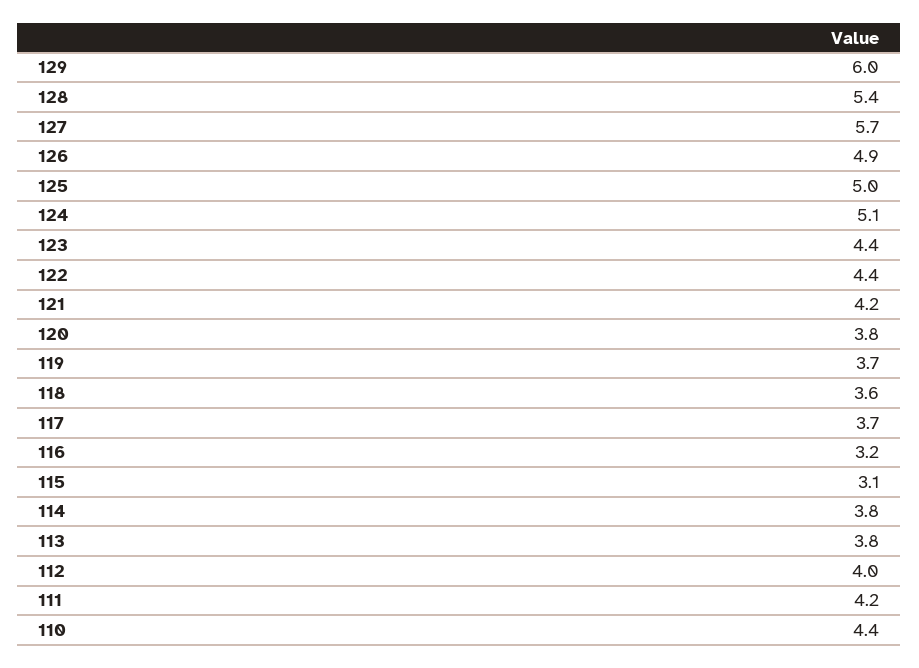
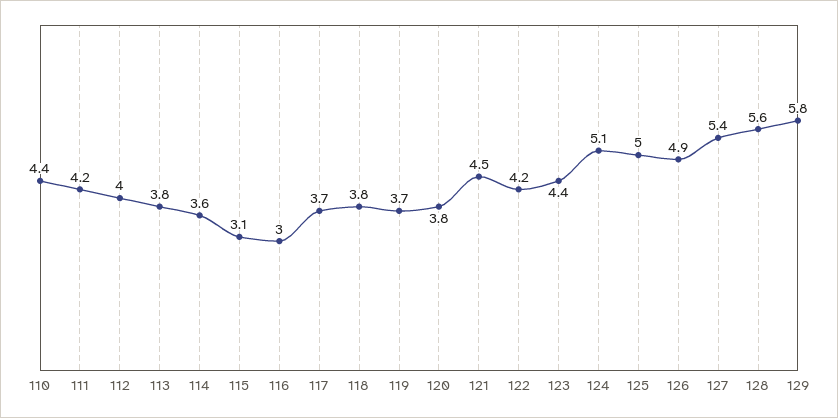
129: 6 -> 5.8
128: 5.4 -> 5.6
127: 5.7 -> 5.4
122: 4.4 -> 4.2
121: 4.2 -> 4.5
118: 3.6 -> 3.8
116: 3.2 -> 3
114: 3.8 -> 3.6

